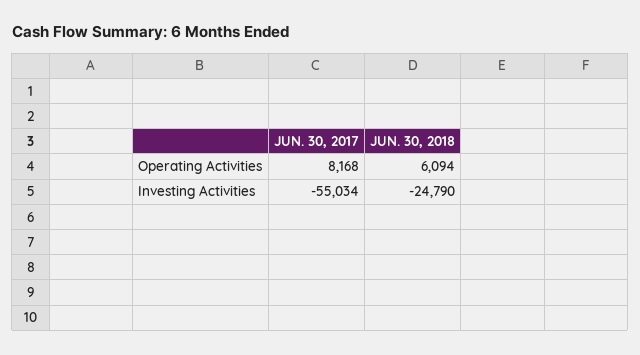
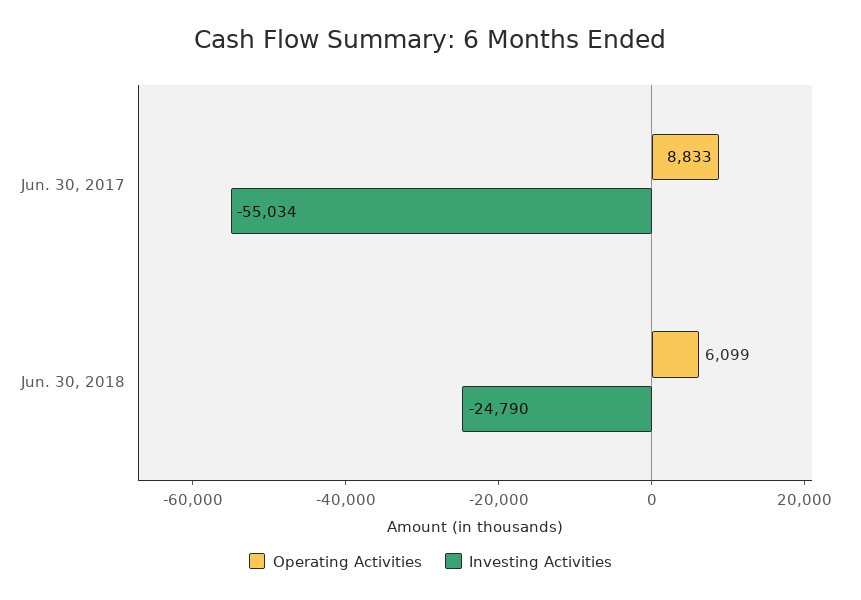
Operating Activities, JUN. 30, 2017: 8168 -> 8833
Operating Activities, JUN. 30, 2018: 6094 -> 6099

